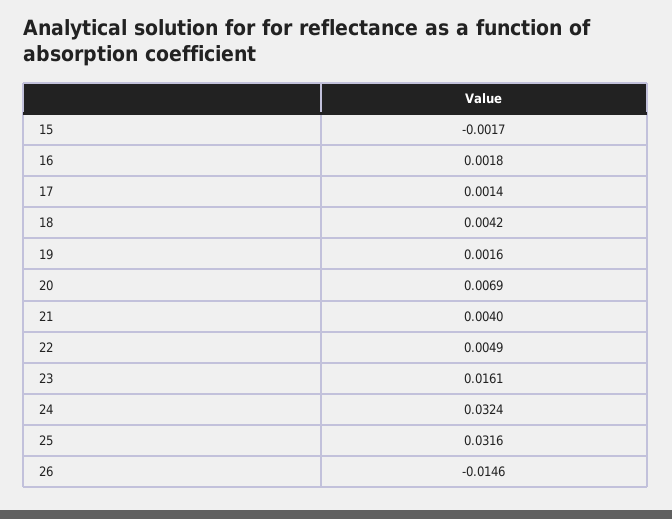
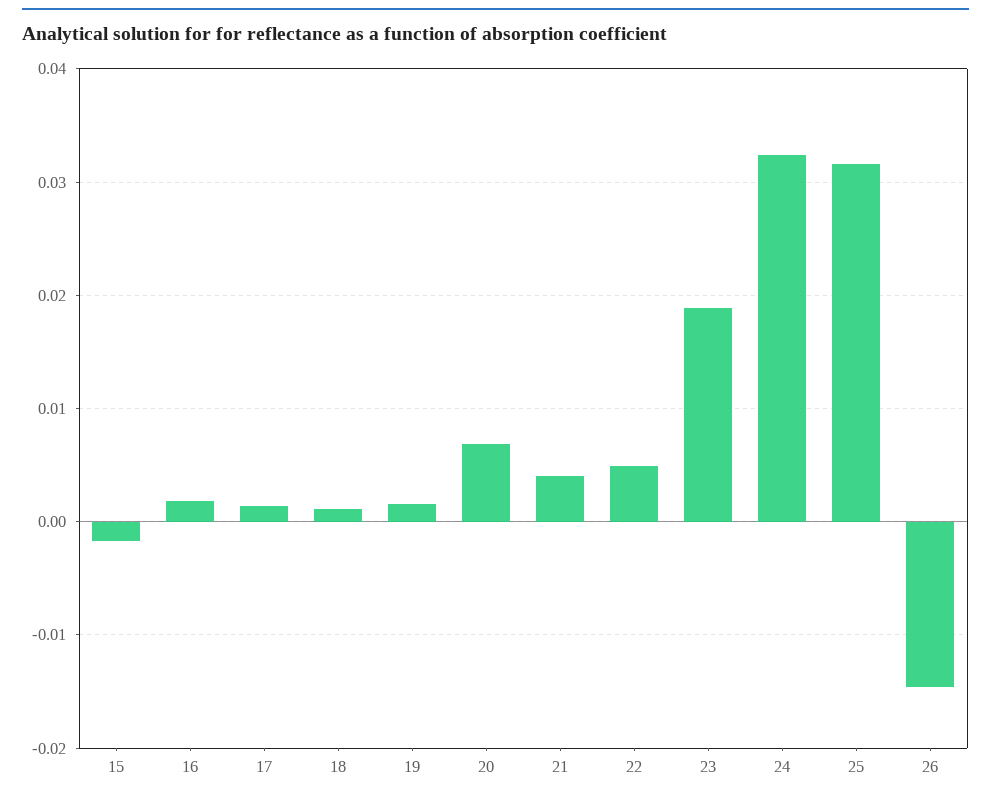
18: 0.0042 -> 0.001
23: 0.0161 -> 0.019

